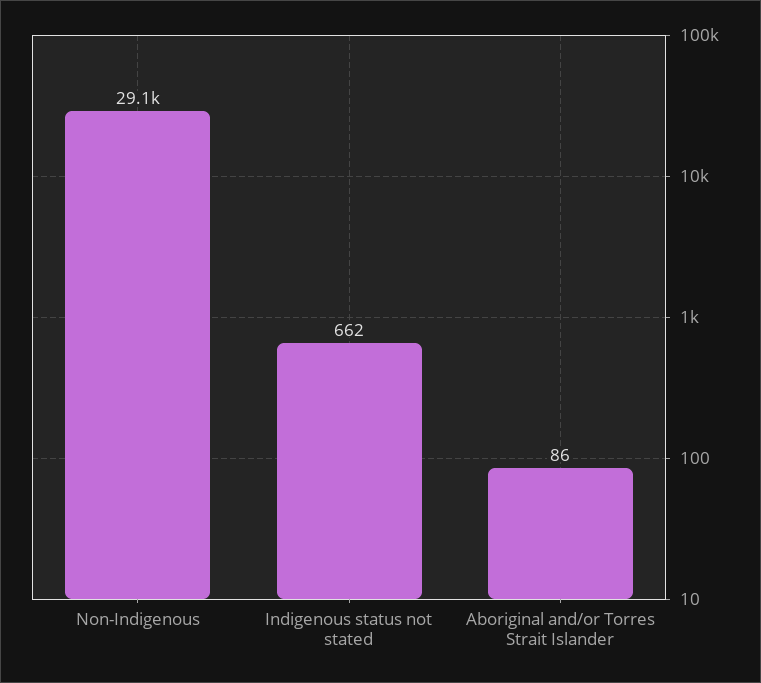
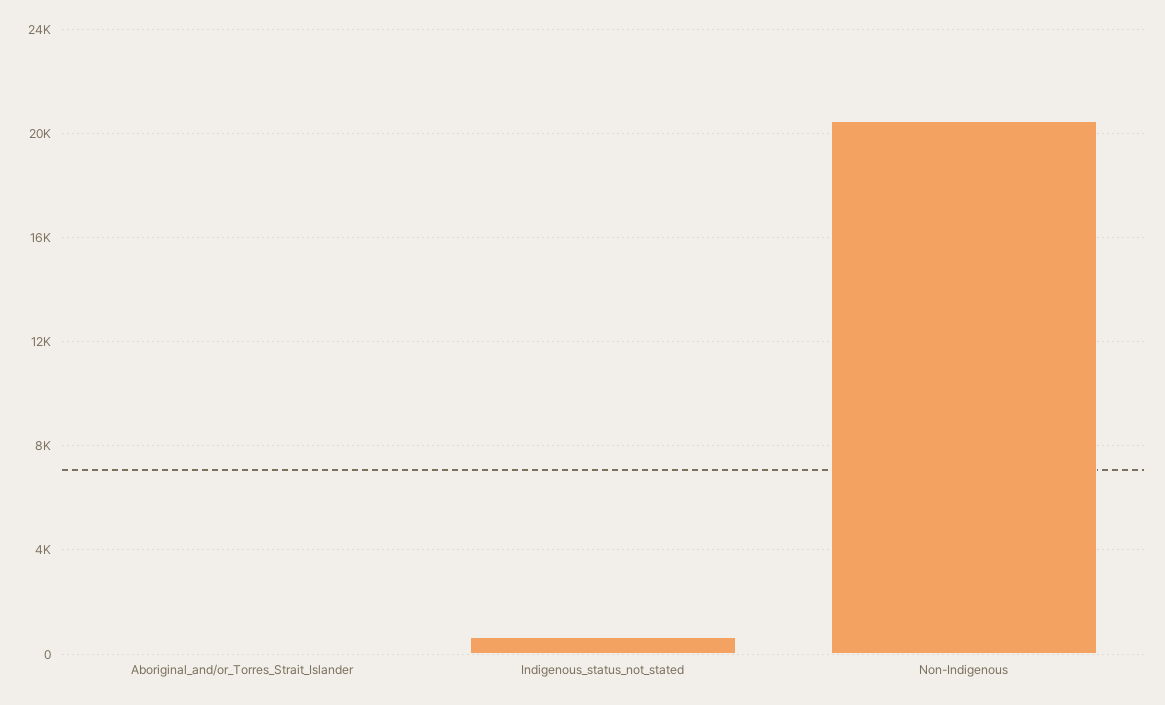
Non-Indigenous: 29100 -> 20500

